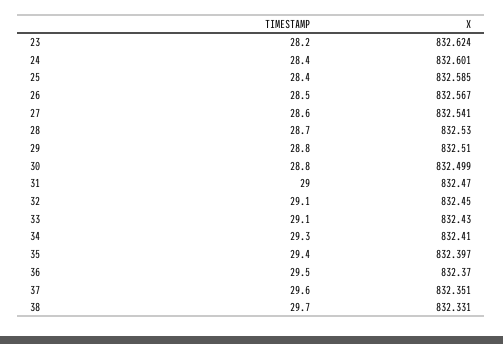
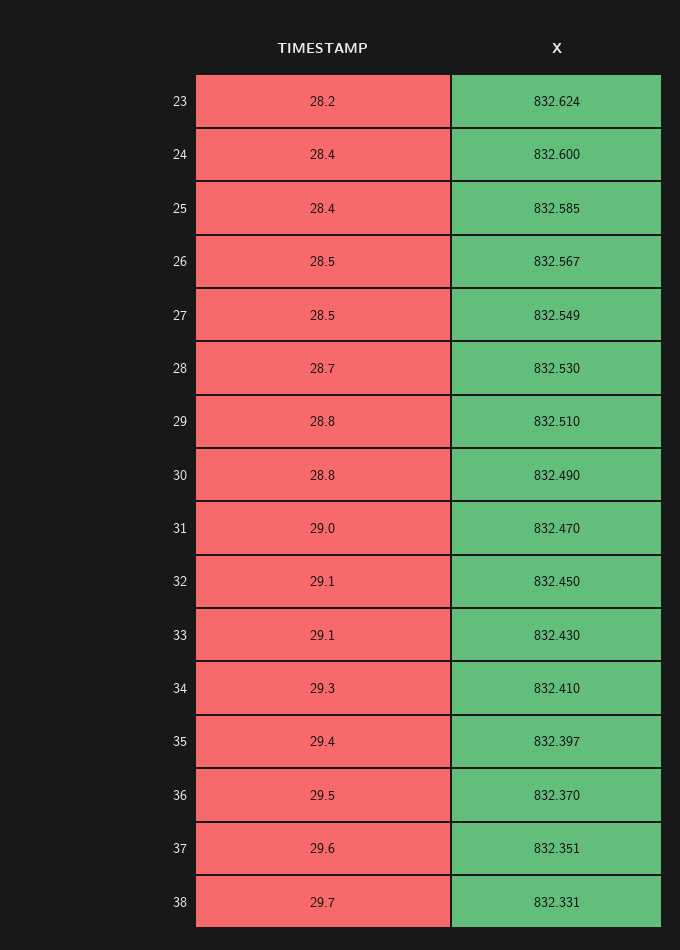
X, 24: 832.601 -> 832.6
TIMESTAMP, 27: 28.6 -> 28.5
X, 27: 832.541 -> 832.549
X, 30: 832.499 -> 832.49

